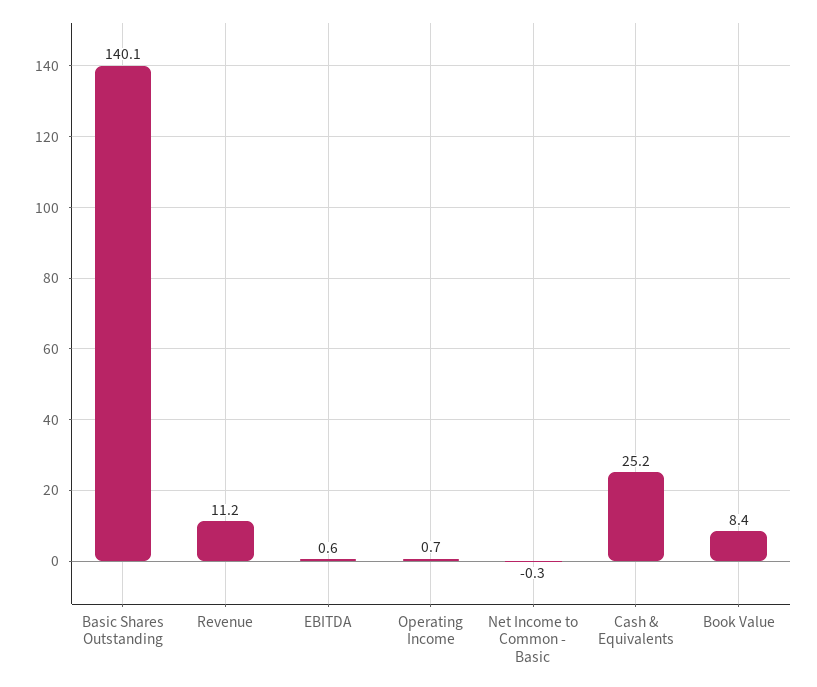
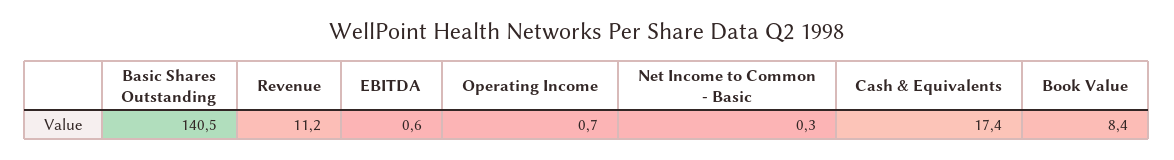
Basic Shares Outstanding: 140.1 -> 140.5
Net Income to Common - Basic: -0.3 -> 0.3
Cash & Equivalents: 25.2 -> 17.4

